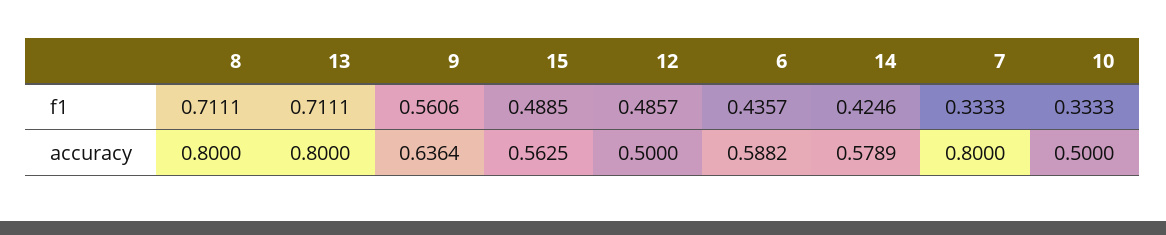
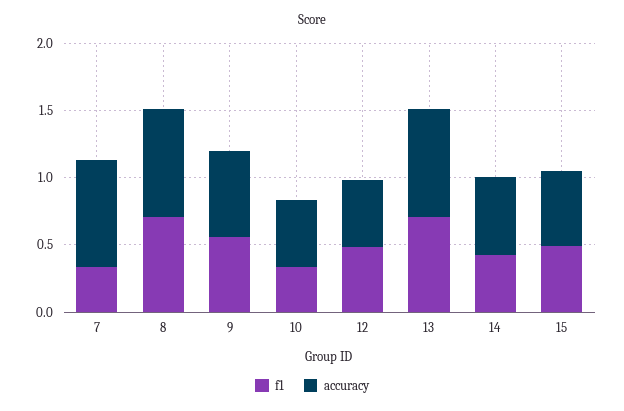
f1, 6: 0.4357 -> none
accuracy, 6: 0.5882 -> none

